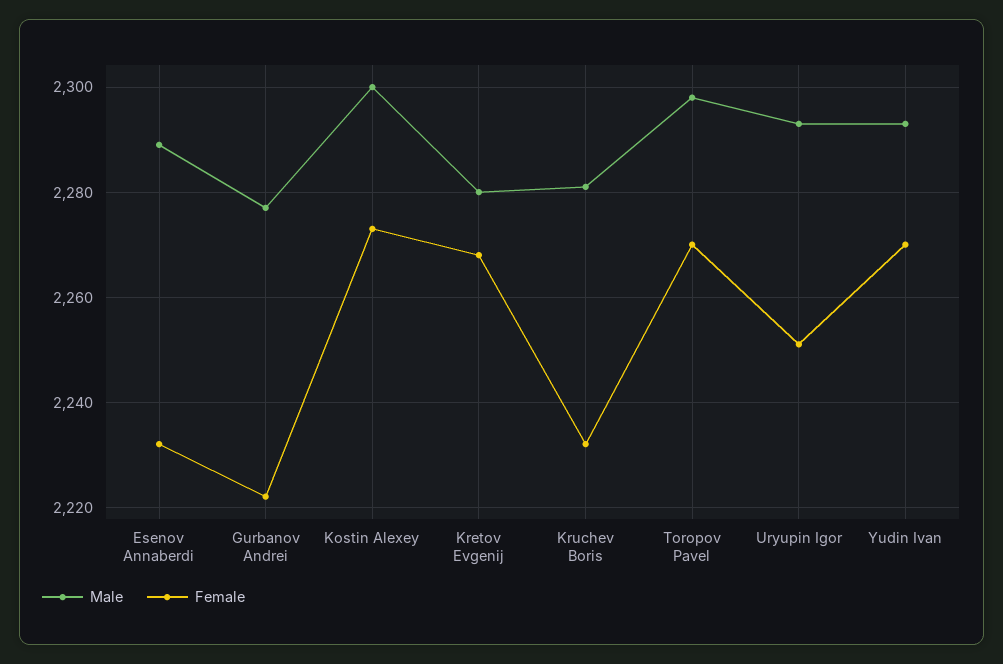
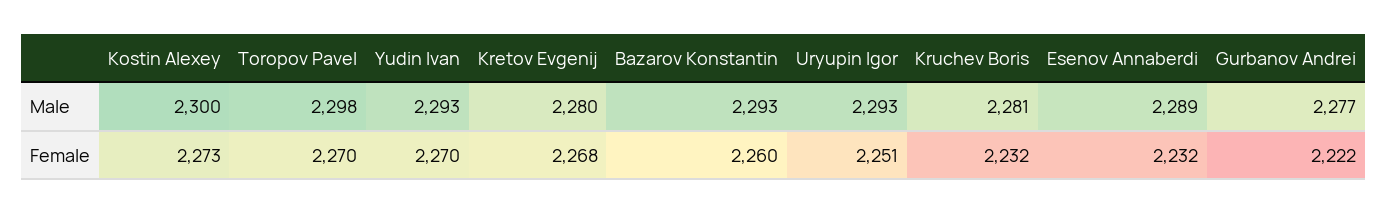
Male, Bazarov Konstantin: none -> 2293
Female, Bazarov Konstantin: none -> 2260

